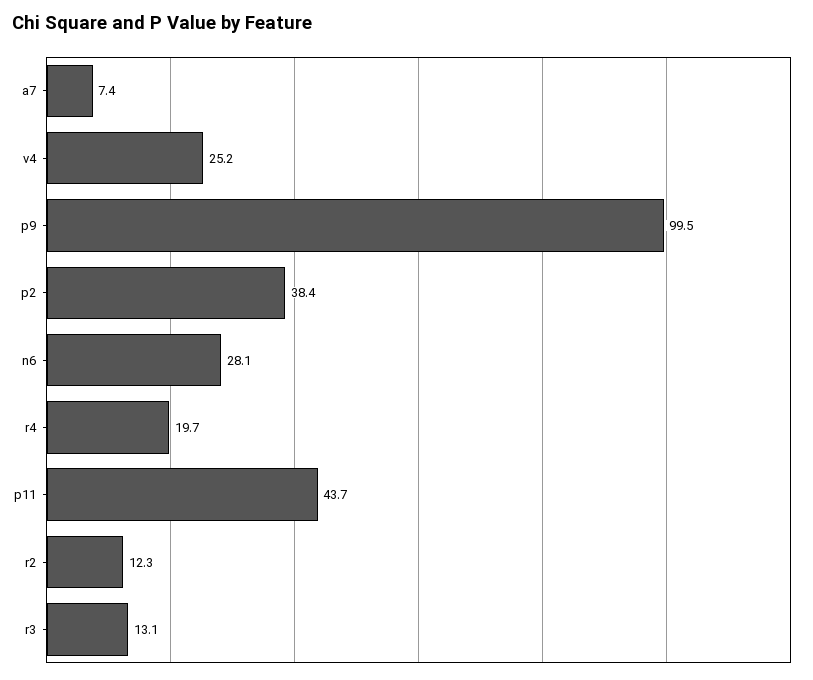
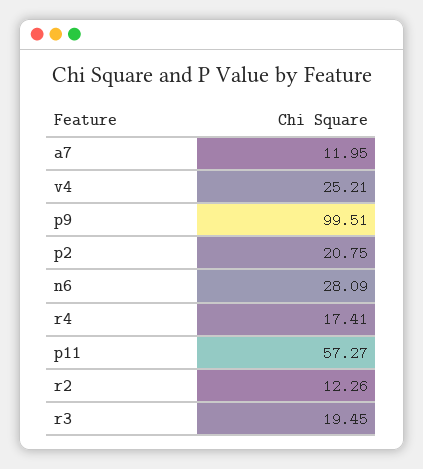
a7: 7.4 -> 11.95
p2: 38.4 -> 20.75
r4: 19.7 -> 17.41
p11: 43.7 -> 57.27
r3: 13.1 -> 19.45

